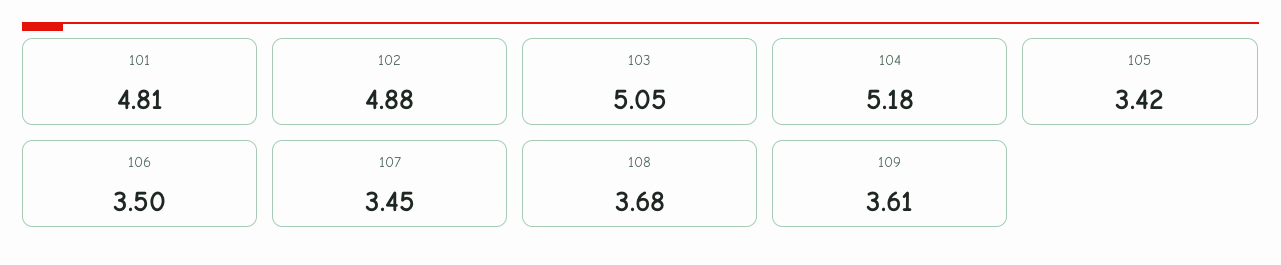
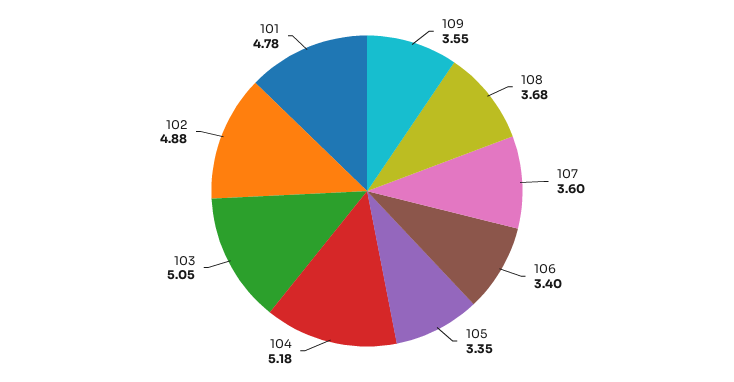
101: 4.81 -> 4.78
105: 3.42 -> 3.35
106: 3.5 -> 3.4
107: 3.45 -> 3.6
109: 3.61 -> 3.55

